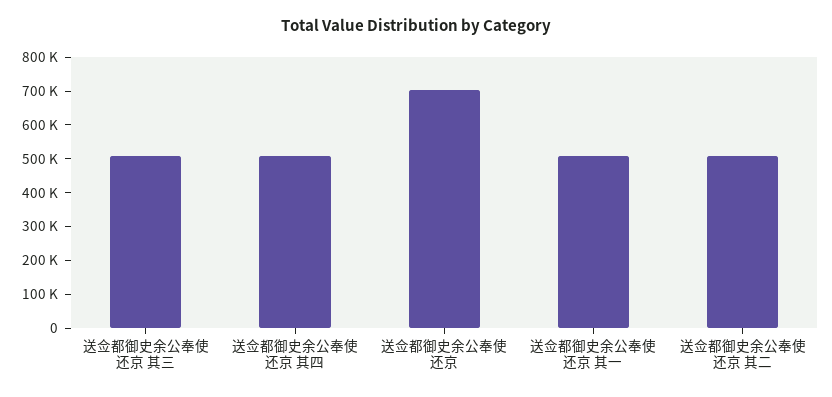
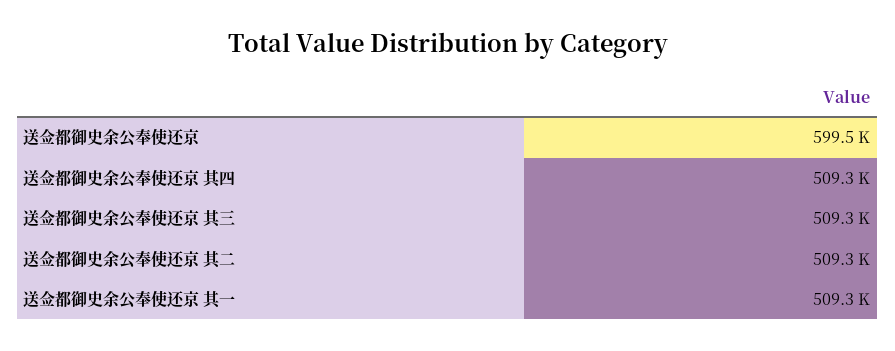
送佥都御史余公奉使还京: 700000 -> 599500

